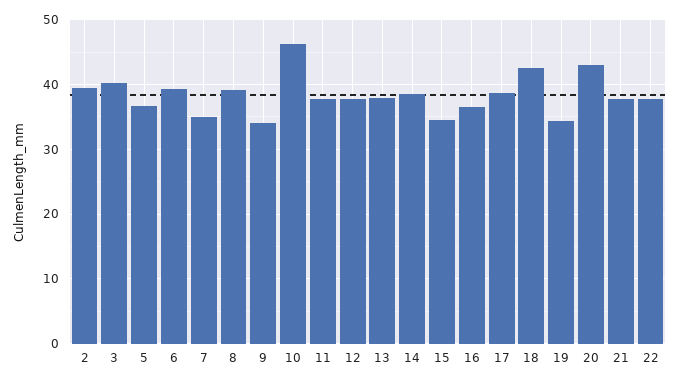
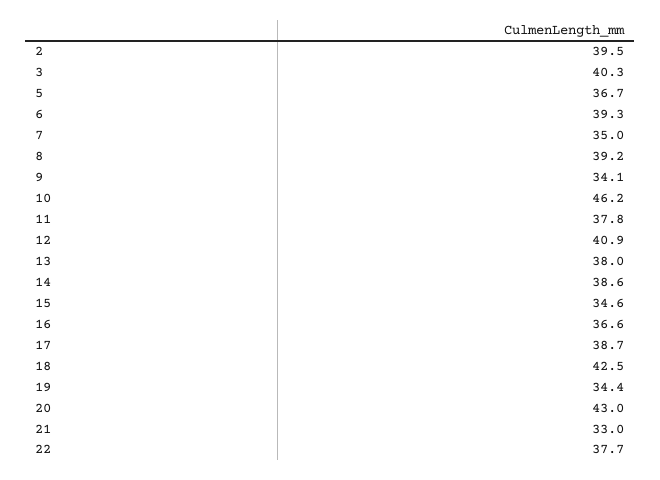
12: 38 -> 40.9
21: 38 -> 33

